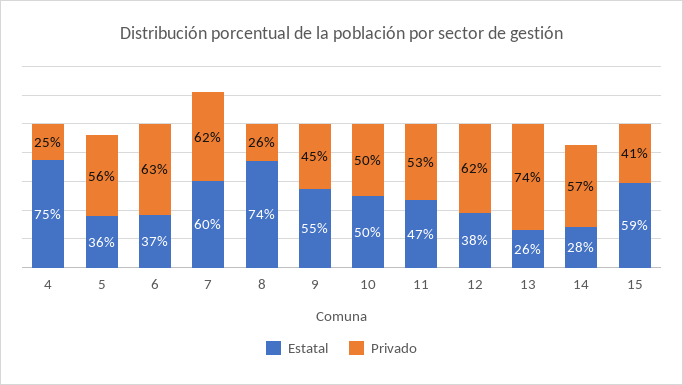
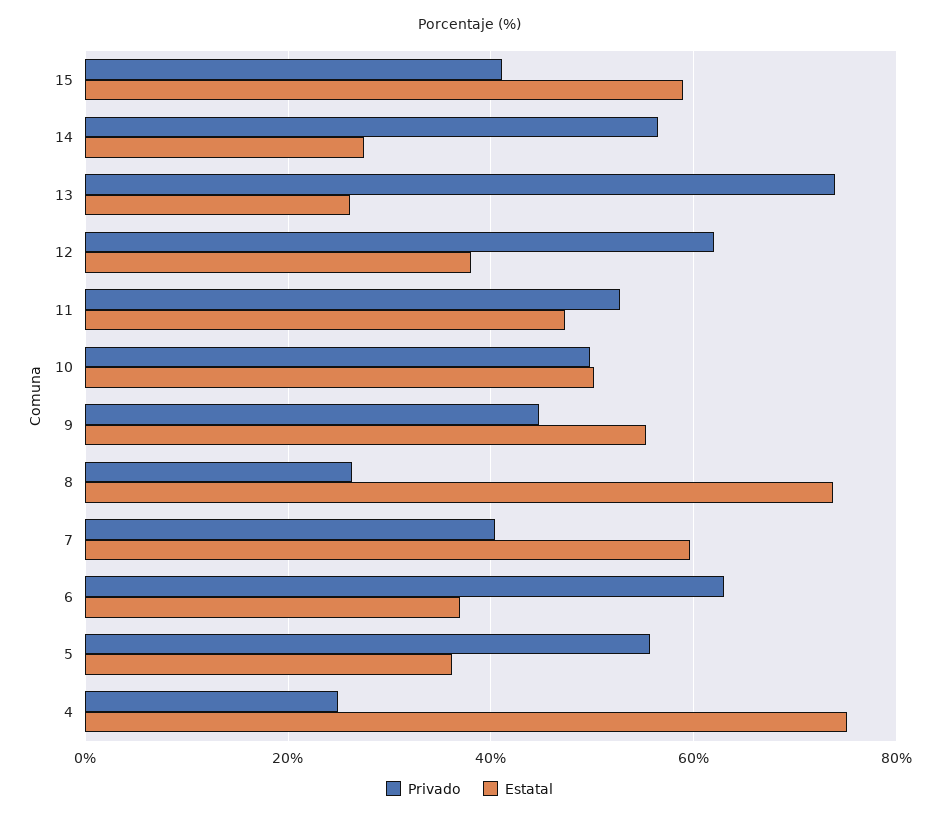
Privado, 7: 62 -> 40

